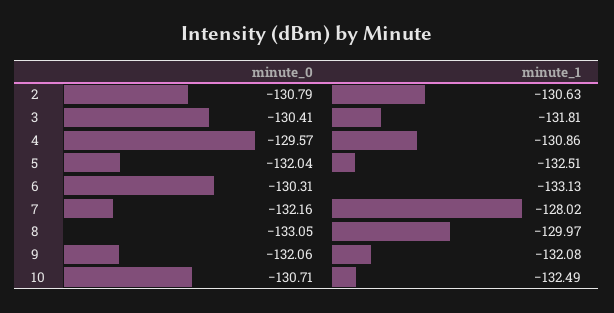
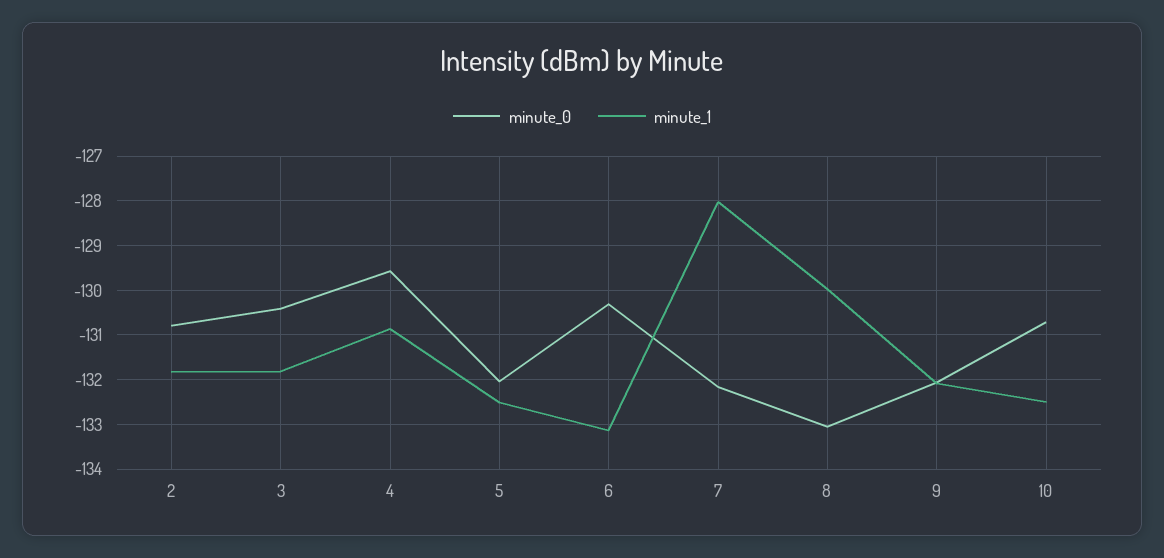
minute_1, 2: -130.63 -> -131.8

